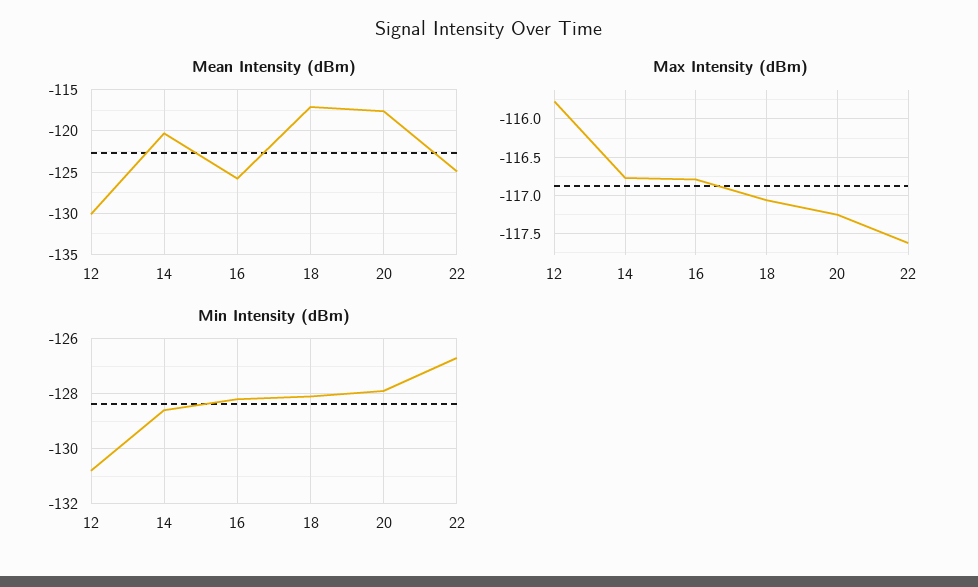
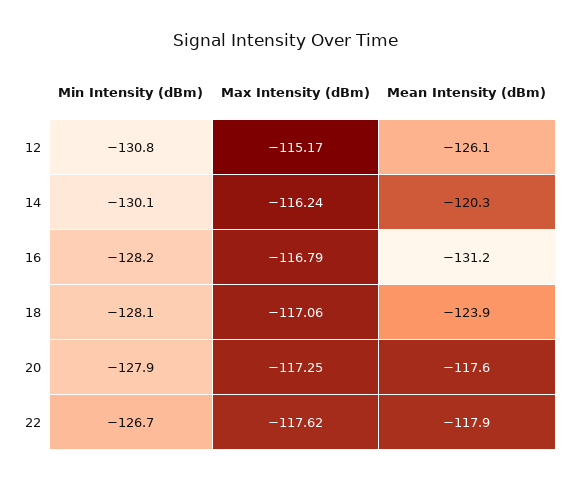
Mean Intensity (dBm), 12: -130 -> -126.1
Mean Intensity (dBm), 16: -126 -> -131.2
Mean Intensity (dBm), 18: -117 -> -123.9
Mean Intensity (dBm), 22: -125 -> -117.9
Max Intensity (dBm), 12: -115.8 -> -115.17
Max Intensity (dBm), 14: -116.8 -> -116.24
Min Intensity (dBm), 14: -128.5 -> -130.1

